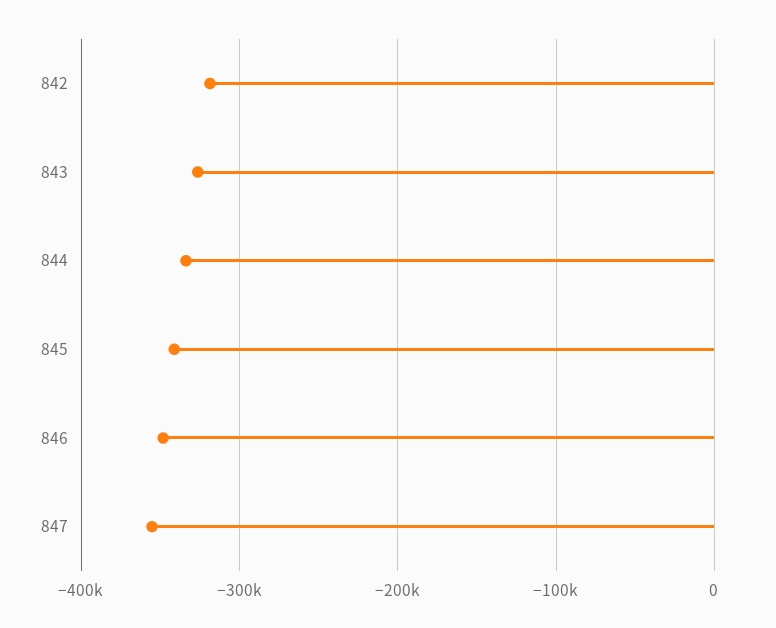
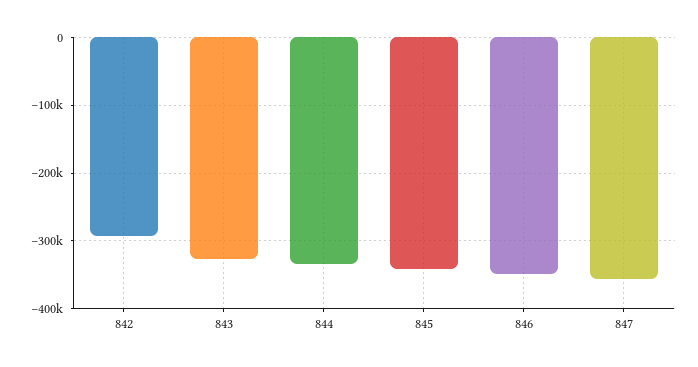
842: -320000 -> -290000

